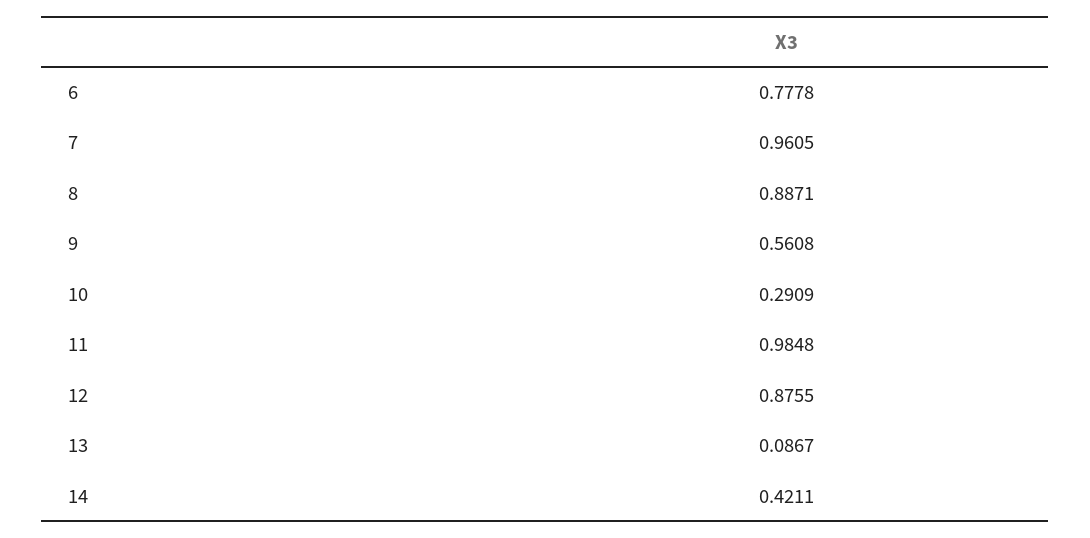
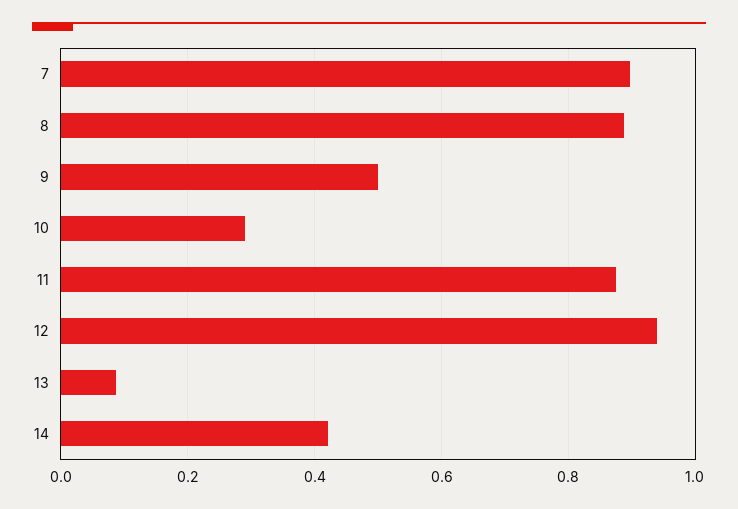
6: 0.7778 -> none
7: 0.9605 -> 0.9
9: 0.5608 -> 0.5
11: 0.9848 -> 0.88
12: 0.8755 -> 0.94

